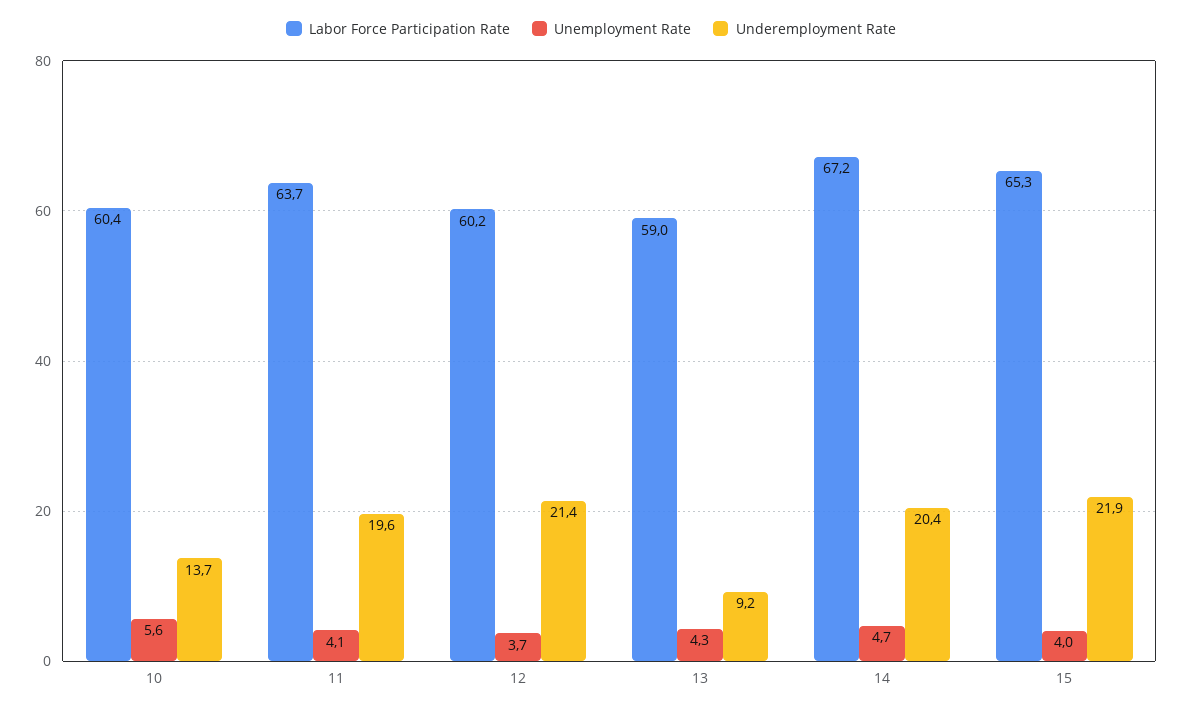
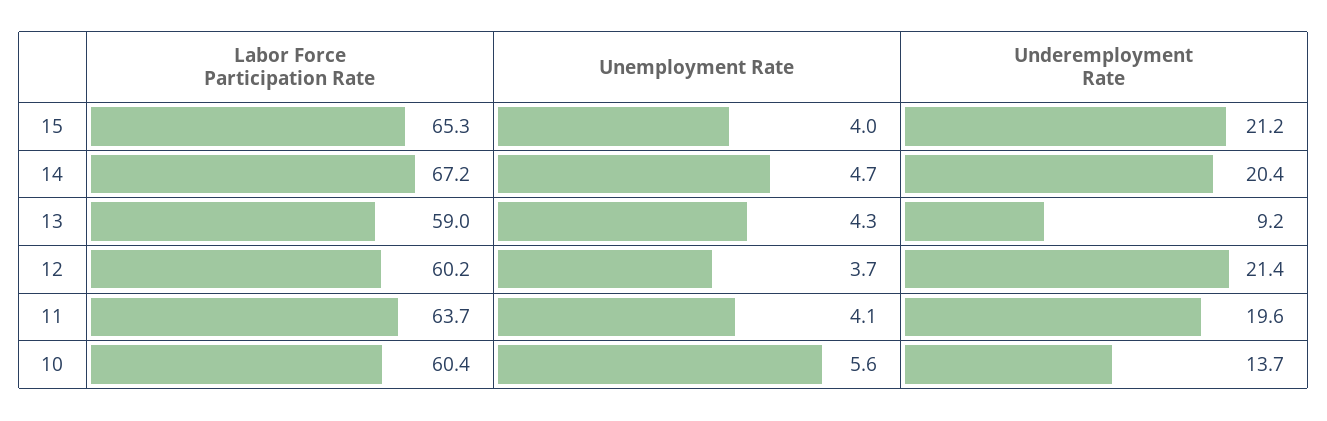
Underemployment Rate, 15: 21.9 -> 21.2

